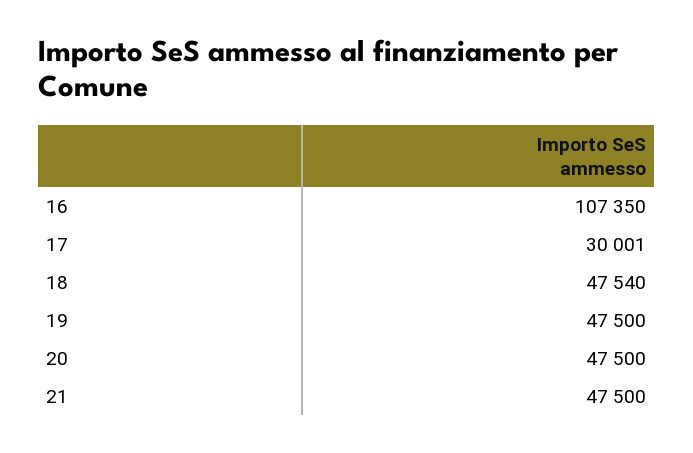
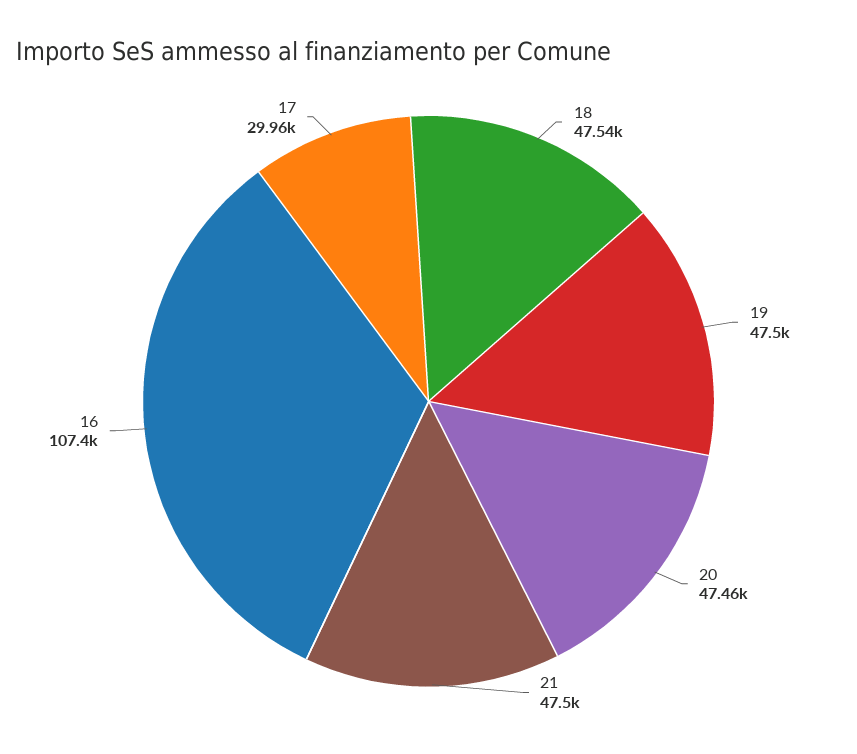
17: 30001 -> 29960
20: 47500 -> 47460

